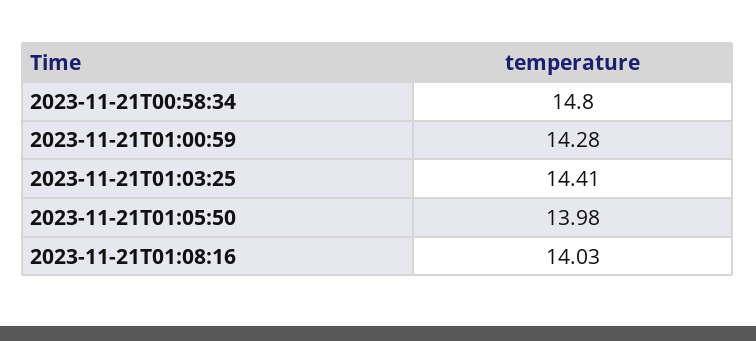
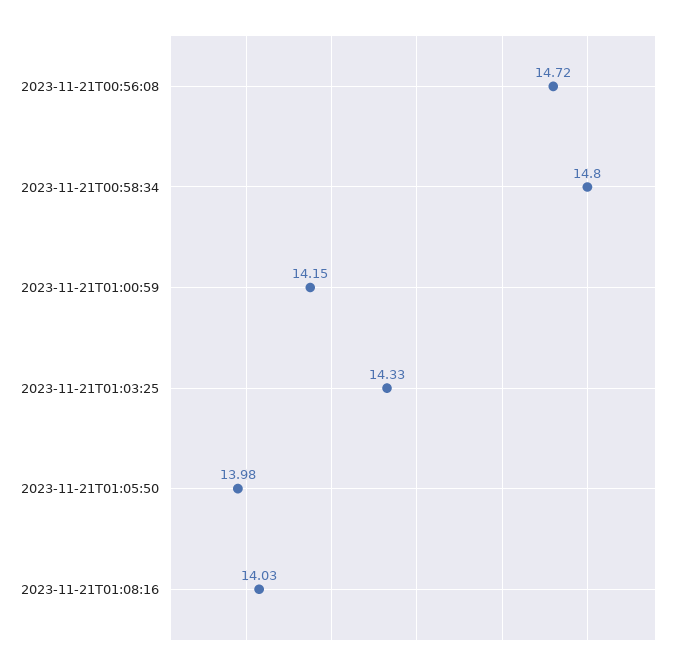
2023-11-21T01:00:59: 14.28 -> 14.15
2023-11-21T01:03:25: 14.41 -> 14.33
2023-11-21T00:56:08: none -> 14.72

